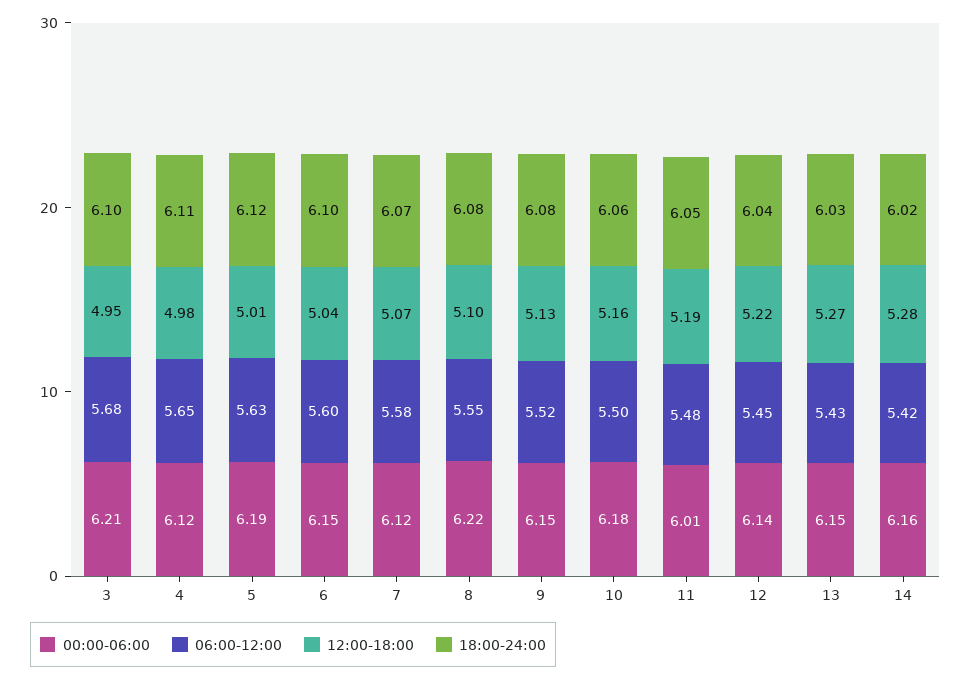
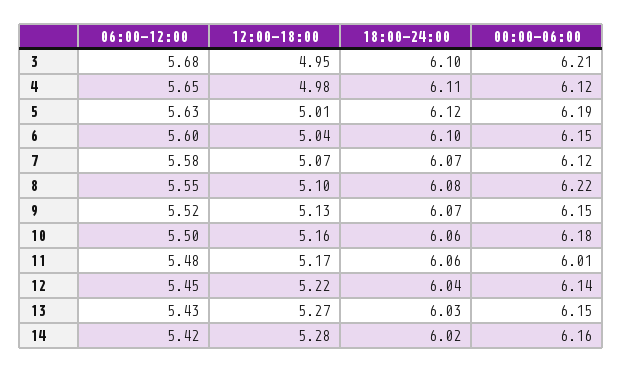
18:00-24:00, 9: 6.08 -> 6.07
12:00-18:00, 11: 5.19 -> 5.17
18:00-24:00, 11: 6.05 -> 6.06

